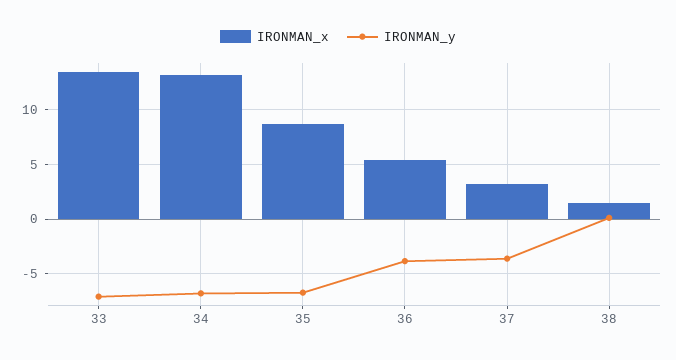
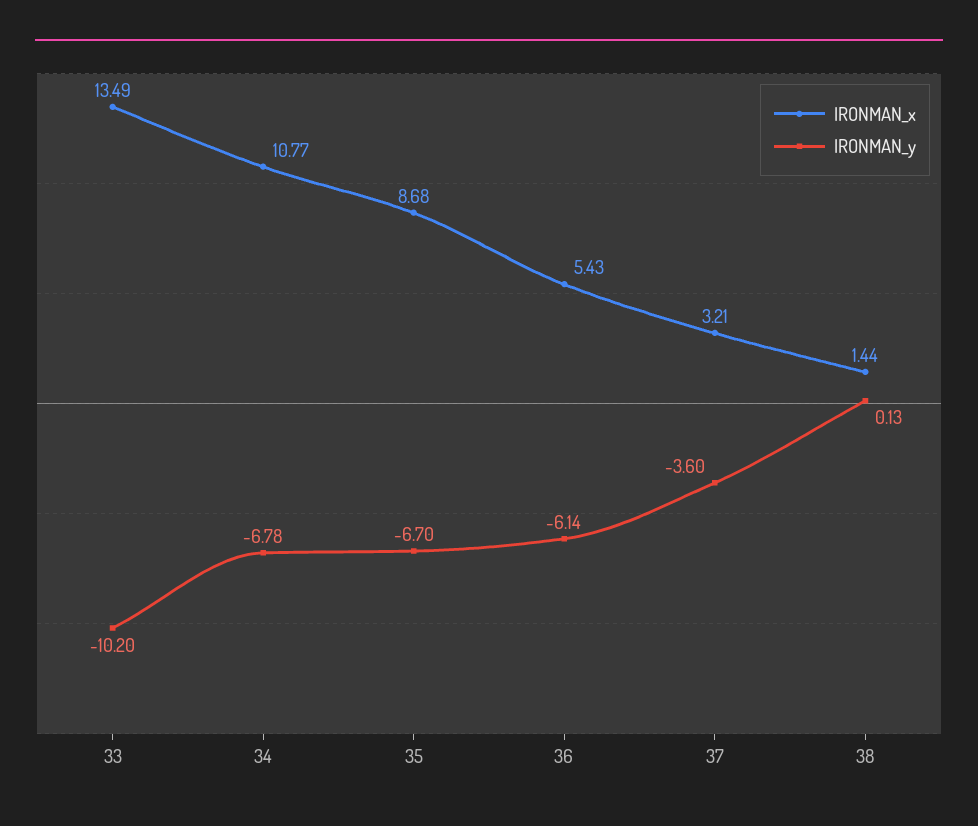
IRONMAN_y, 33: -7 -> -10.2
IRONMAN_x, 34: 13 -> 10.77
IRONMAN_y, 36: -4 -> -6.14

